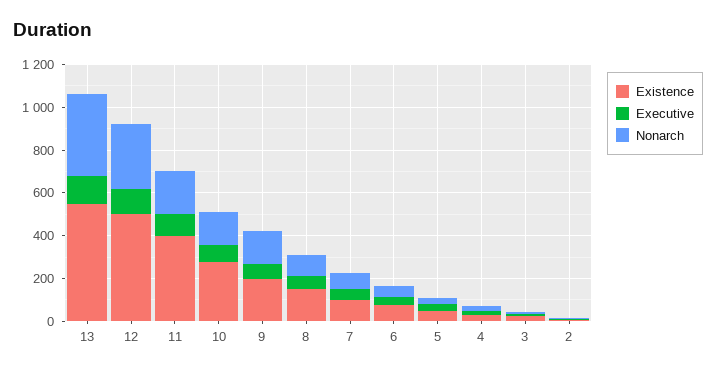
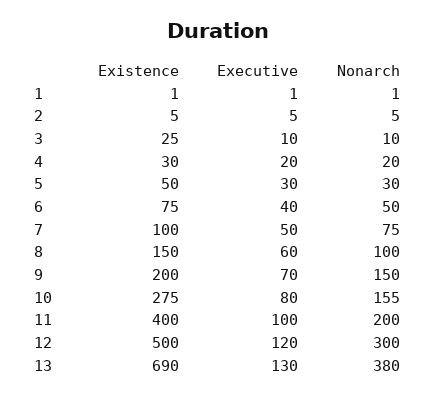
Existence, 13: 550 -> 690
Existence, 1: none -> 1
Executive, 1: none -> 1
Nonarch, 1: none -> 1

